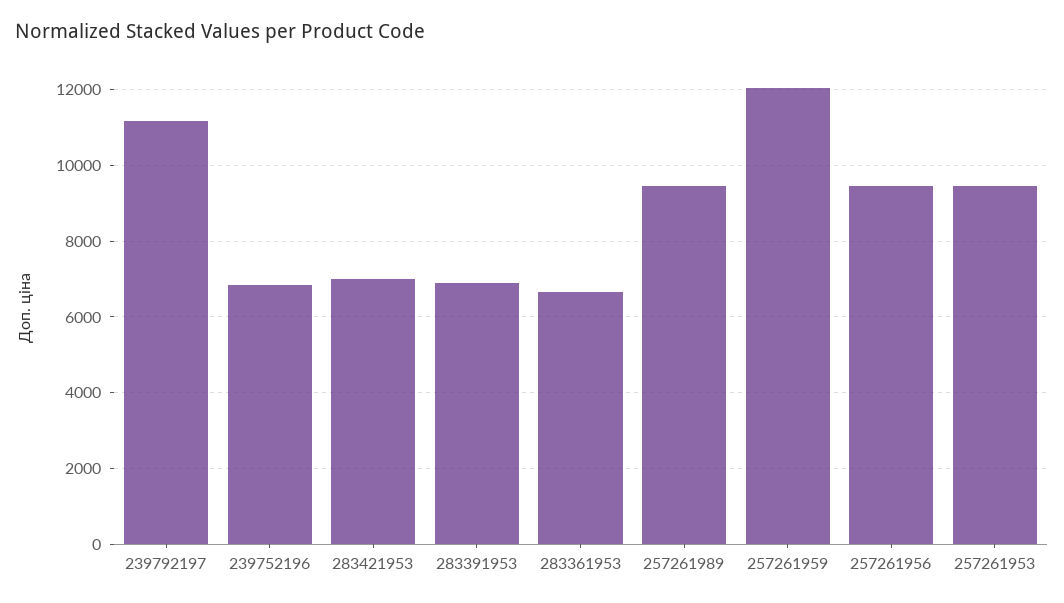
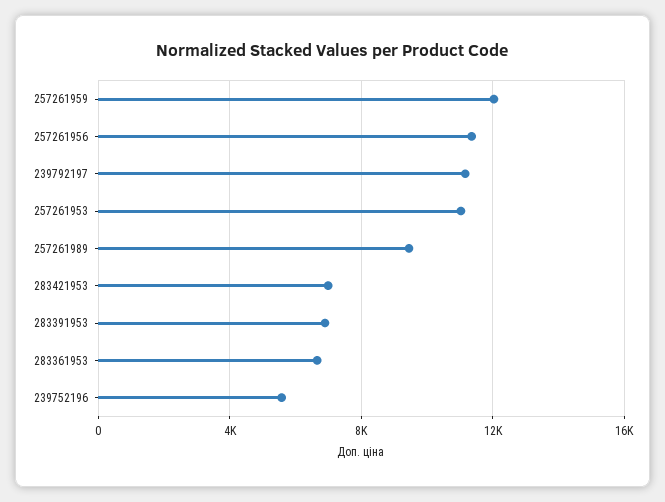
239752196: 6800 -> 5500
257261956: 9400 -> 11500
257261953: 9400 -> 11000

